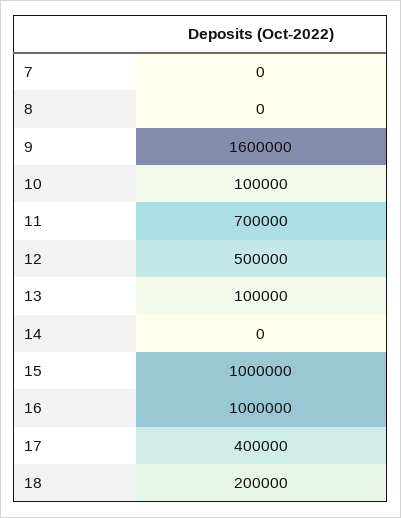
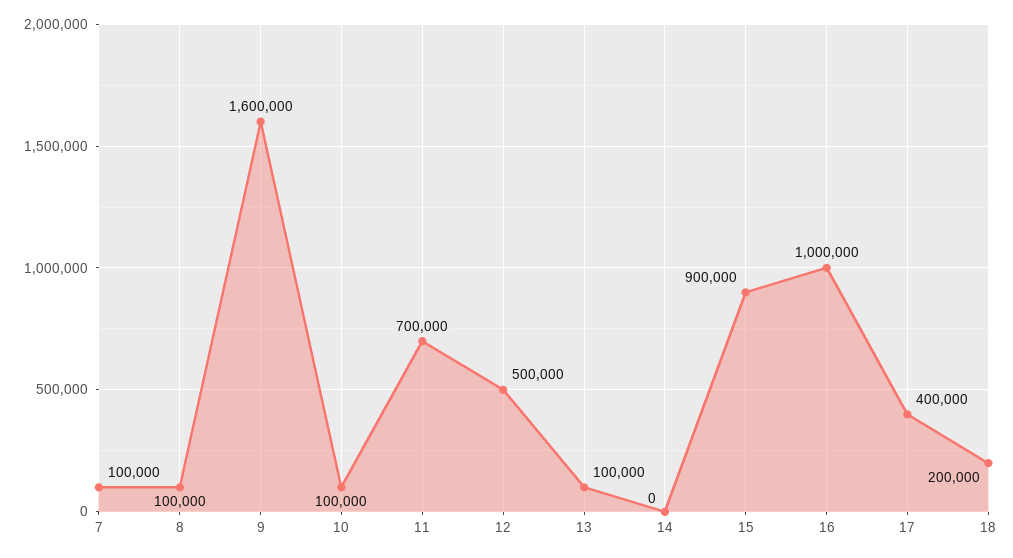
7: 0 -> 100000
8: 0 -> 100000
15: 1000000 -> 900000

